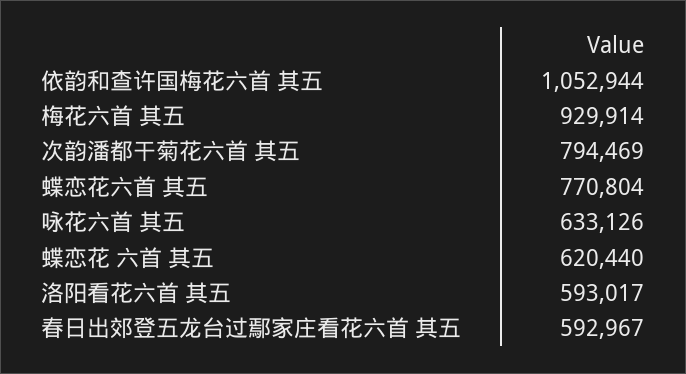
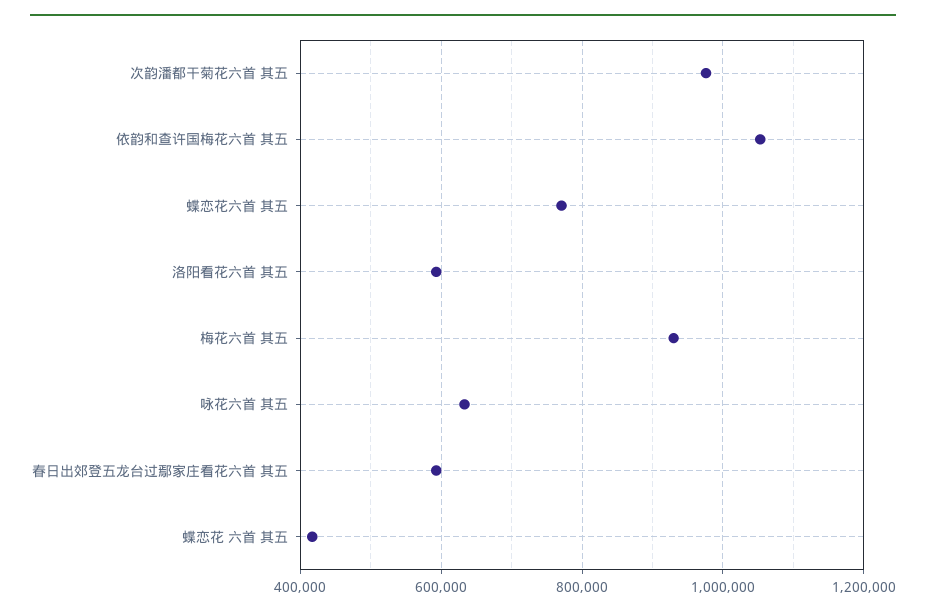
次韵潘都干菊花六首 其五: 794469 -> 980000
蝶恋花 六首 其五: 620440 -> 420000

